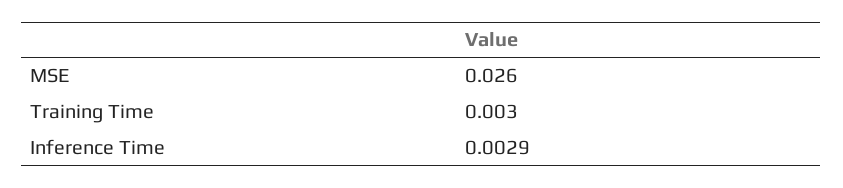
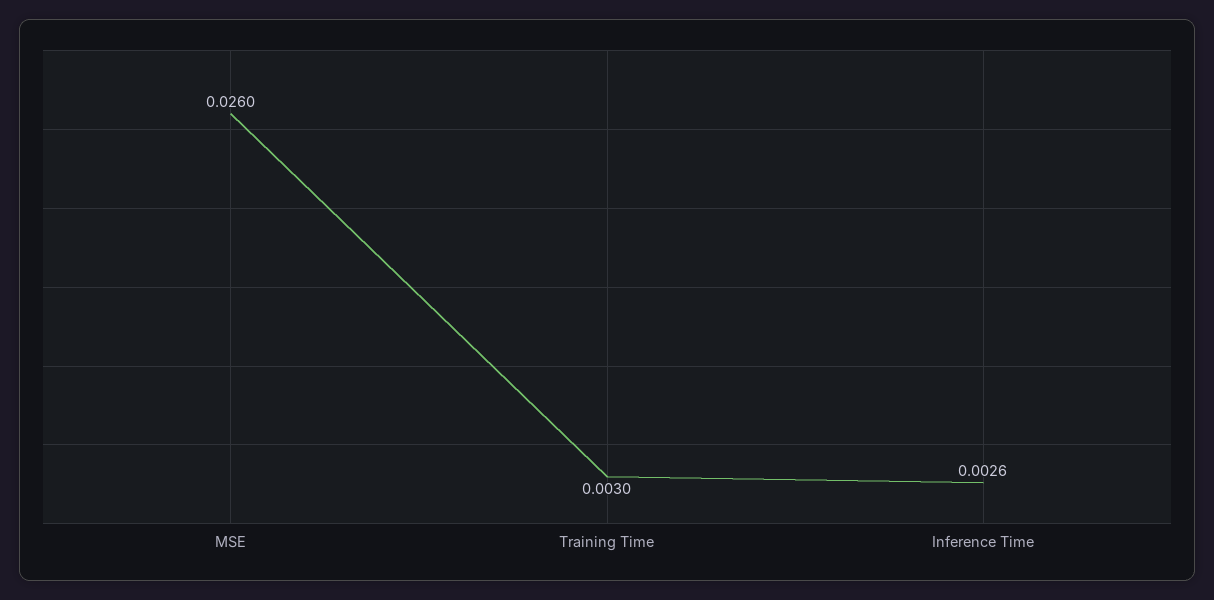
Inference Time: 0.0029 -> 0.0026

